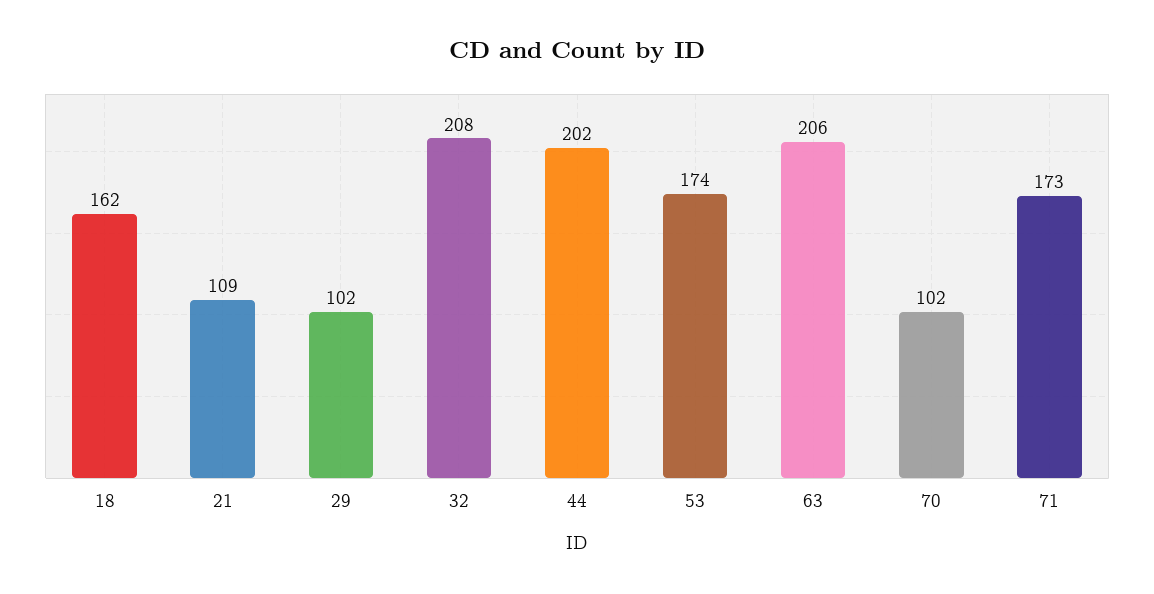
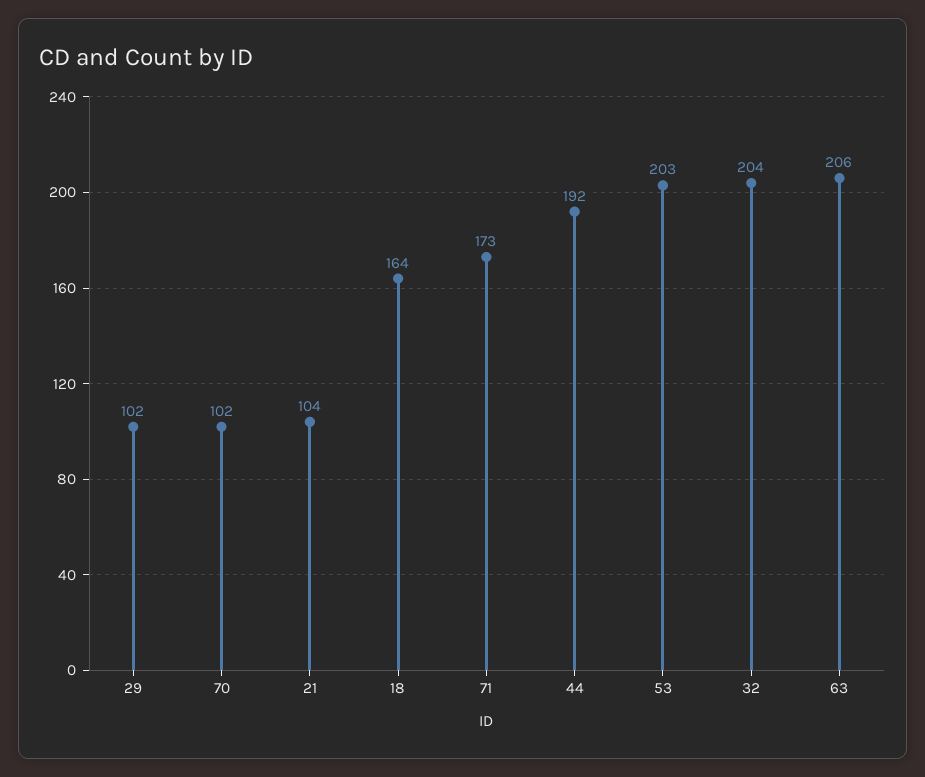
18: 162 -> 164
21: 109 -> 104
32: 208 -> 204
44: 202 -> 192
53: 174 -> 203

